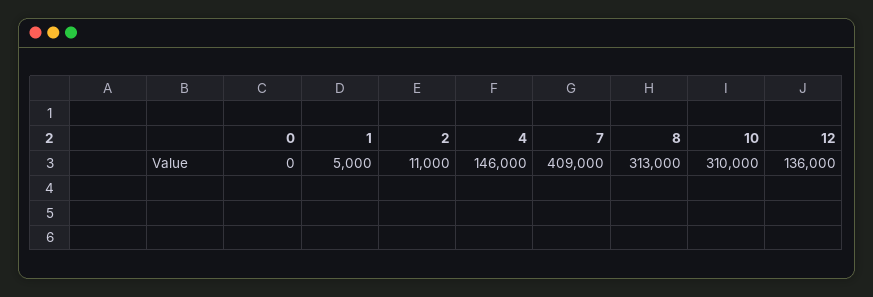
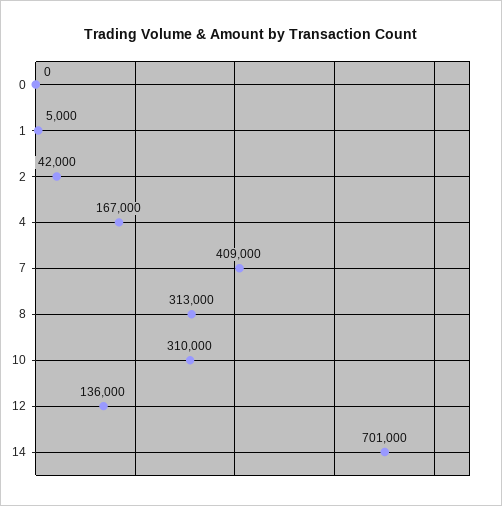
2: 11000 -> 42000
4: 146000 -> 167000
14: none -> 701000

